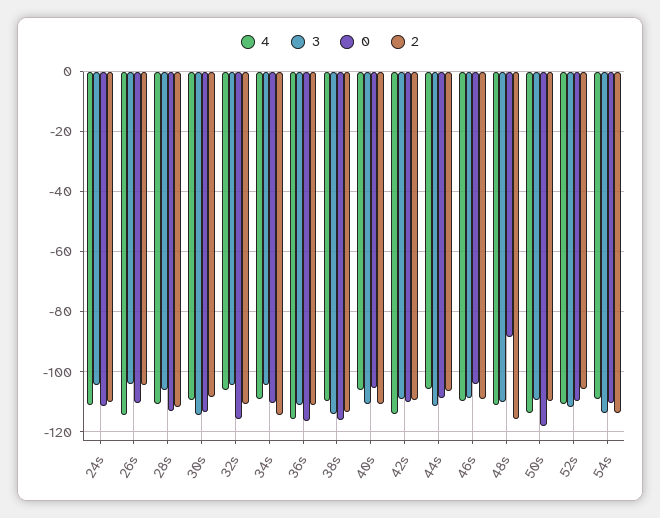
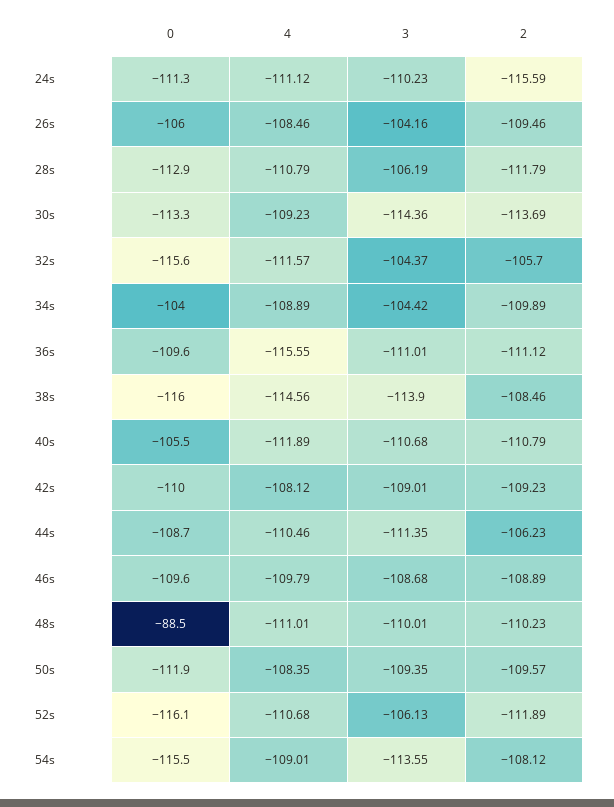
3, 24s: -104 -> -110.23
2, 24s: -110 -> -115.59
4, 26s: -114 -> -108.46
0, 26s: -110 -> -106
2, 26s: -104 -> -109.46
2, 30s: -108 -> -113.69
4, 32s: -106 -> -111.57
2, 32s: -110 -> -105.7
0, 34s: -110 -> -104
2, 34s: -114 -> -109.89
0, 36s: -116 -> -109.6
4, 38s: -110 -> -114.56
2, 38s: -114 -> -108.46
4, 40s: -106 -> -111.89
4, 42s: -114 -> -108.12
4, 44s: -106 -> -110.46
0, 46s: -104 -> -109.6
2, 48s: -116 -> -110.23
4, 50s: -114 -> -108.35
0, 50s: -118 -> -111.9
3, 52s: -112 -> -106.13
0, 52s: -110 -> -116.1
2, 52s: -106 -> -111.89
0, 54s: -110 -> -115.5
2, 54s: -114 -> -108.12

